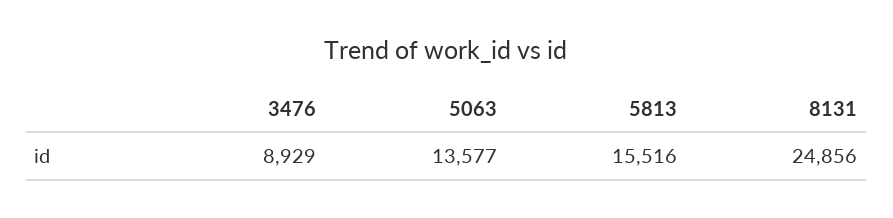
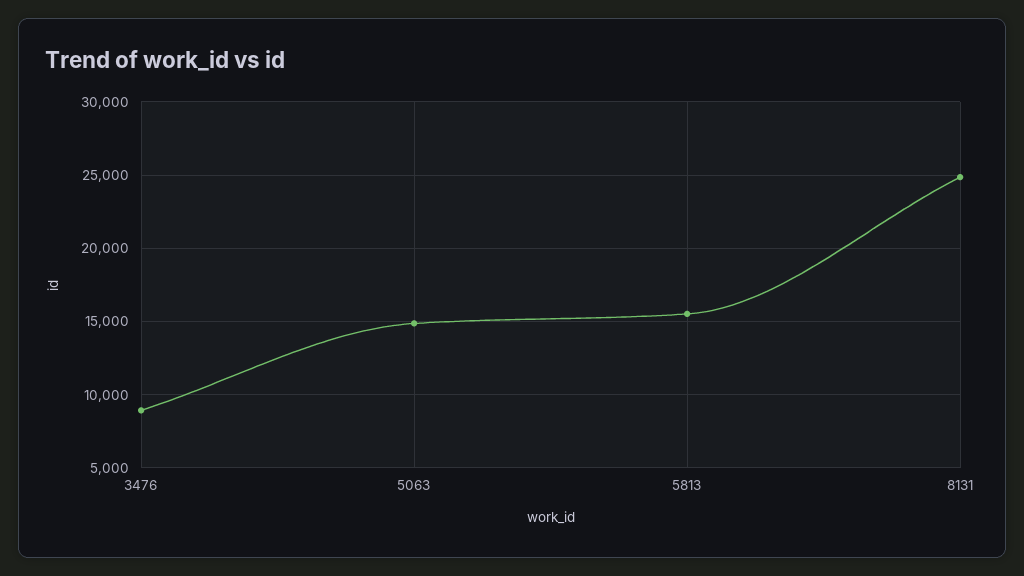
5063: 13577 -> 15000

